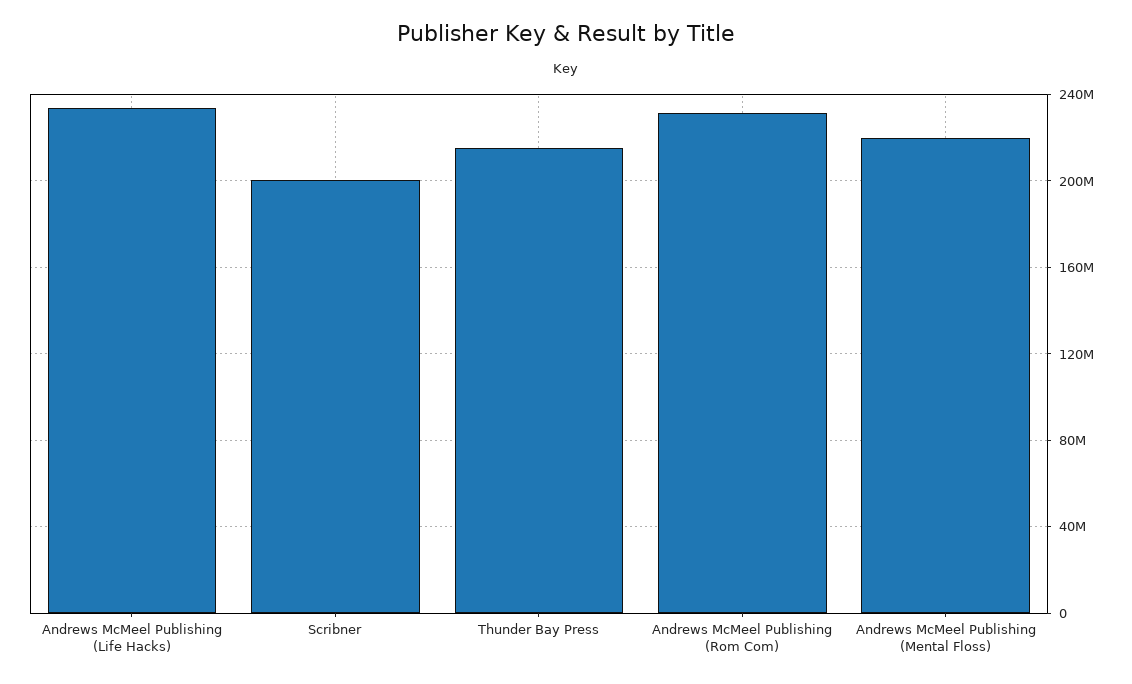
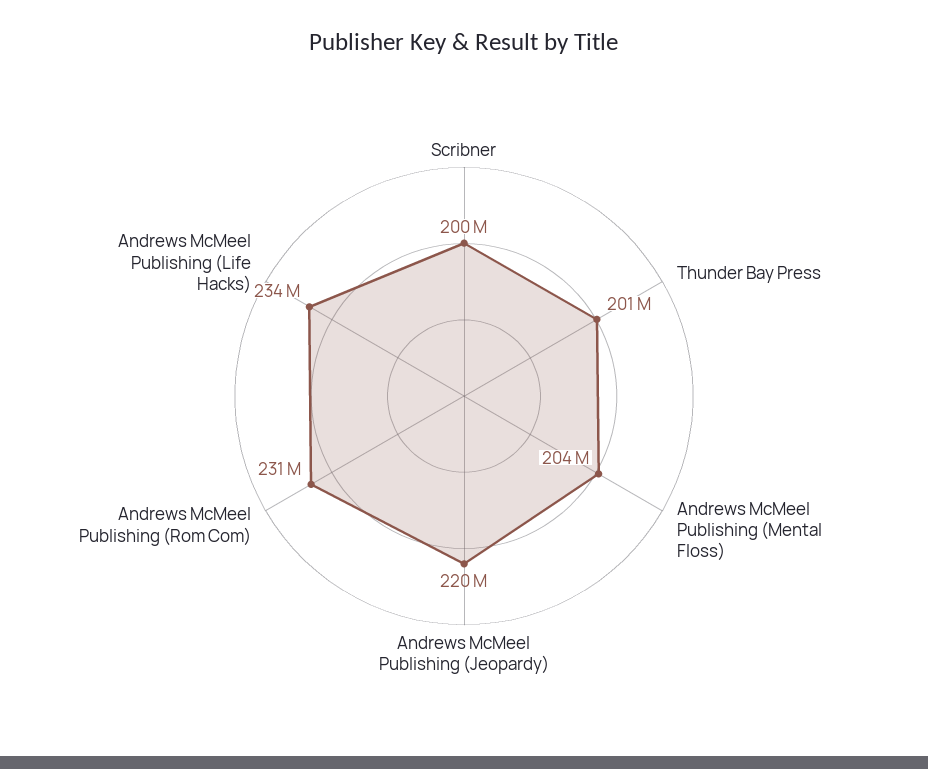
Thunder Bay Press: 215000000 -> 201000000
Andrews McMeel Publishing (Mental Floss): 220000000 -> 204000000
Andrews McMeel Publishing (Jeopardy): none -> 220000000

